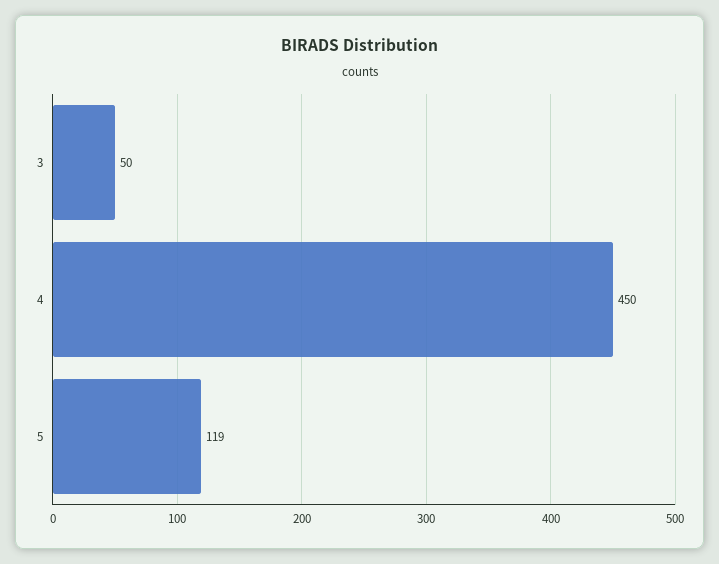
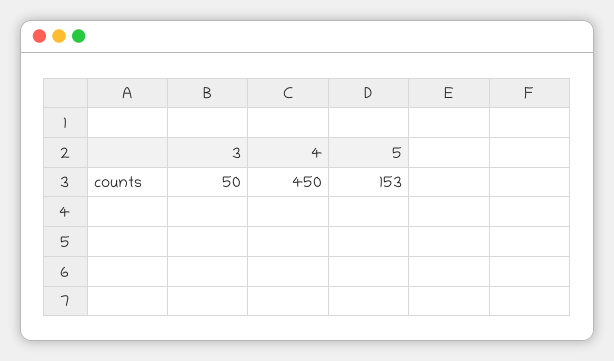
5: 119 -> 153

